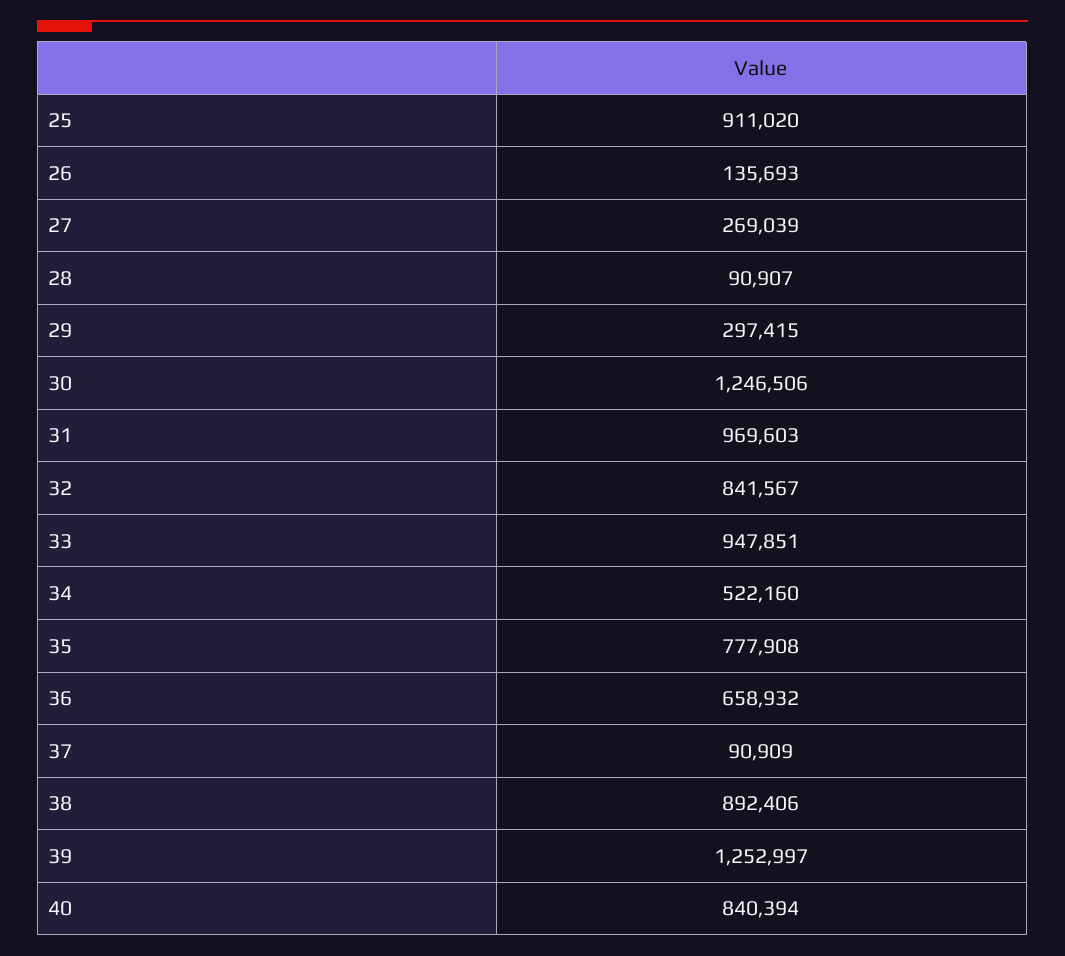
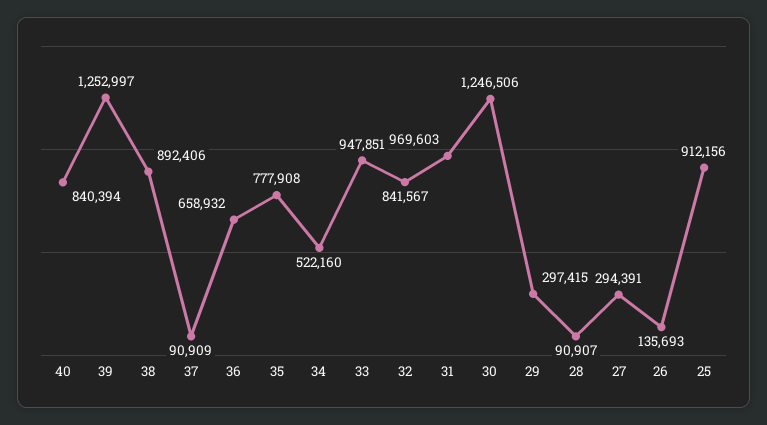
25: 911020 -> 912156
27: 269039 -> 294391

